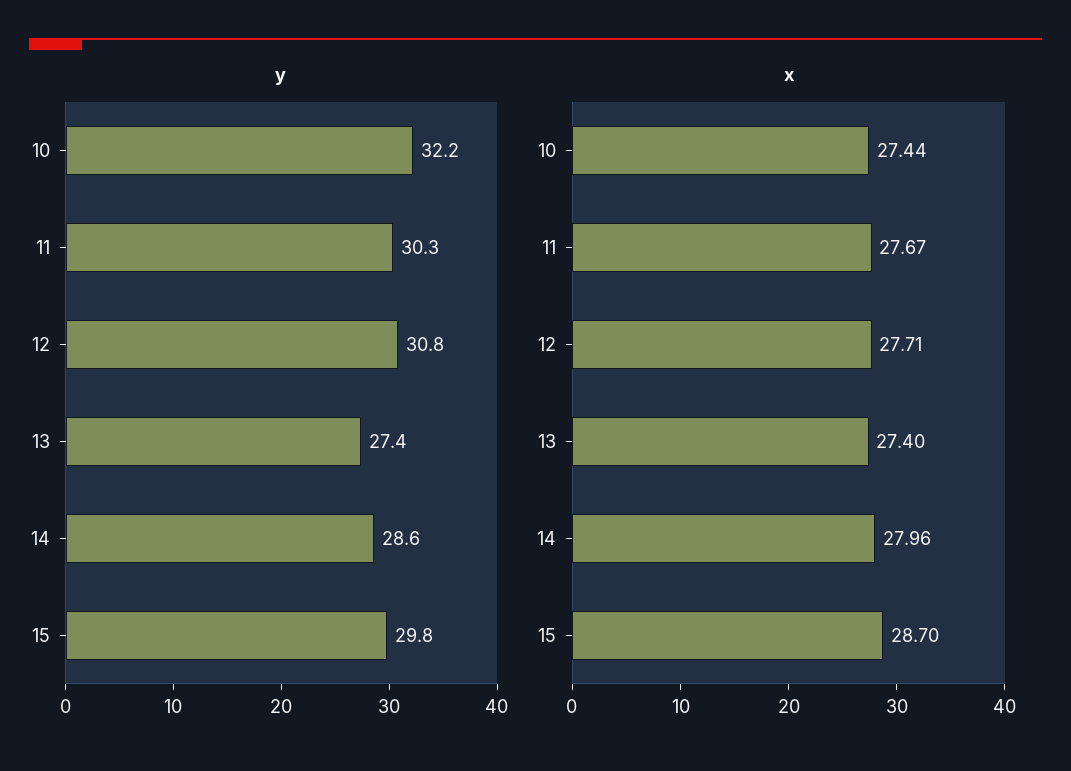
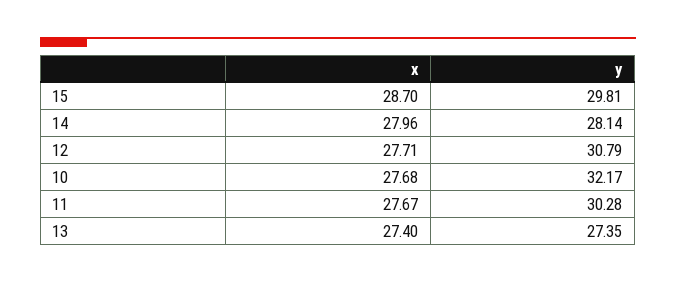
y, 14: 28.6 -> 28.14
x, 10: 27.44 -> 27.68

